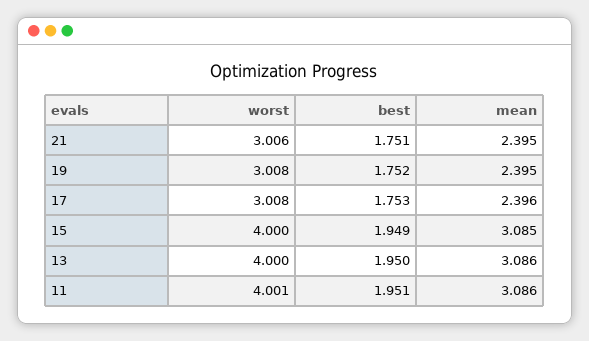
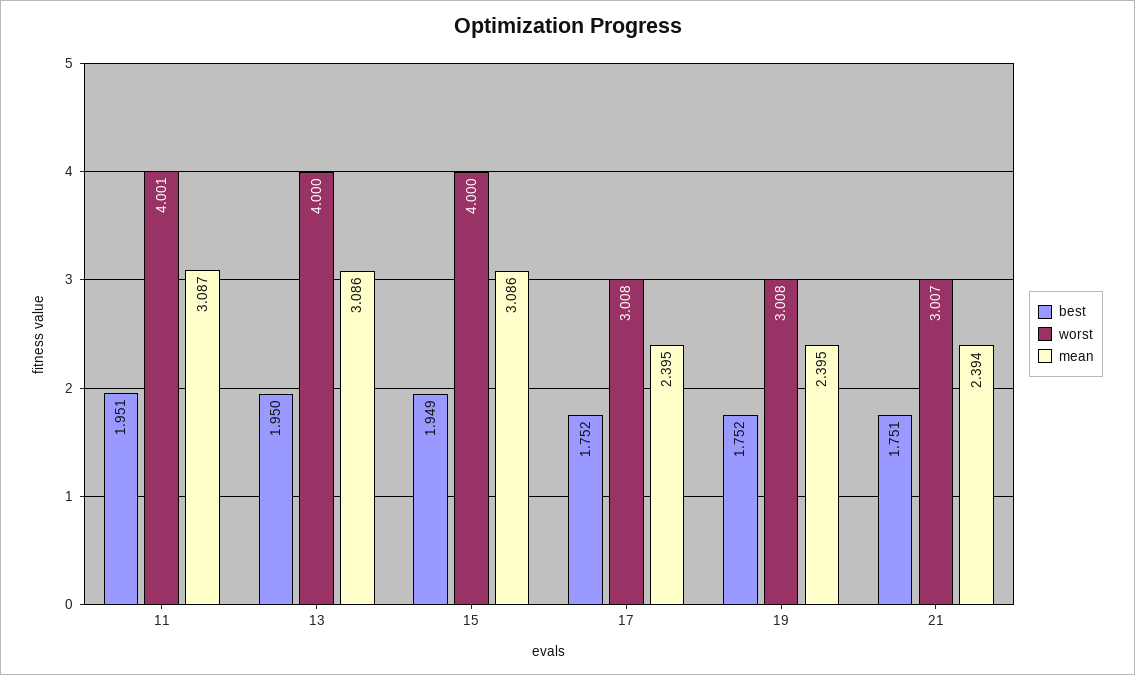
worst, 21: 3.006 -> 3.007
mean, 21: 2.395 -> 2.394
best, 17: 1.753 -> 1.752
mean, 17: 2.396 -> 2.395
mean, 15: 3.085 -> 3.086
mean, 11: 3.086 -> 3.087

